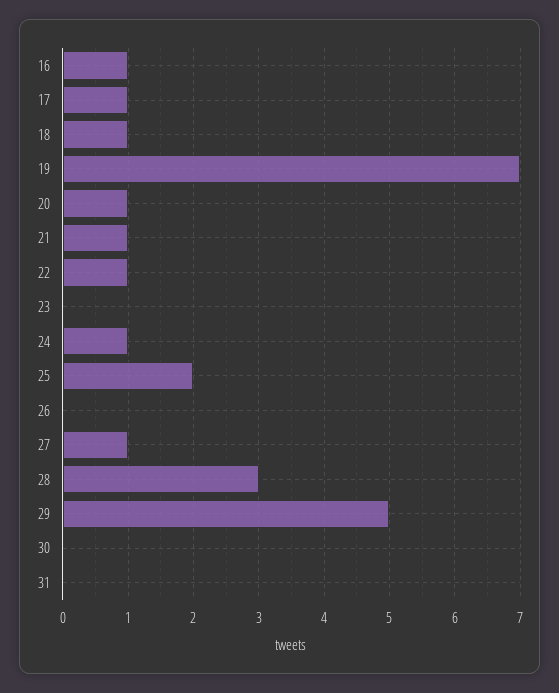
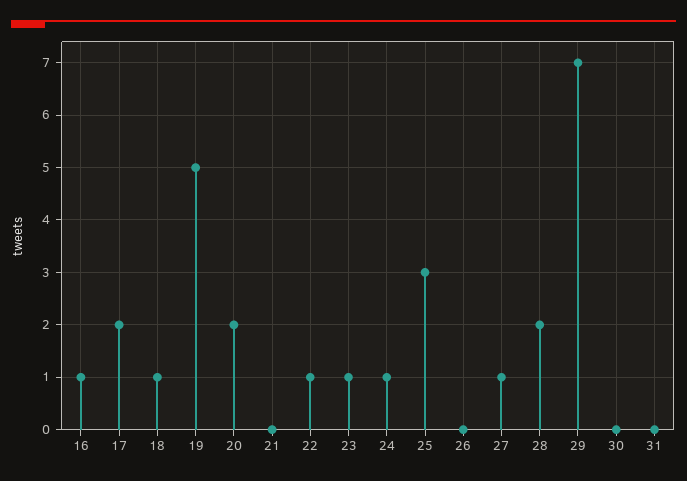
17: 1 -> 2
19: 7 -> 5
20: 1 -> 2
21: 1 -> 0
23: 0 -> 1
25: 2 -> 3
28: 3 -> 2
29: 5 -> 7

